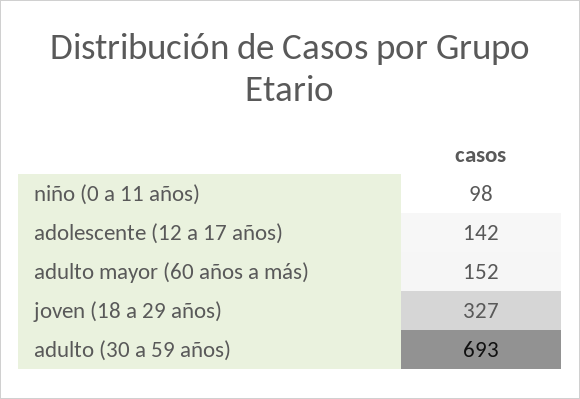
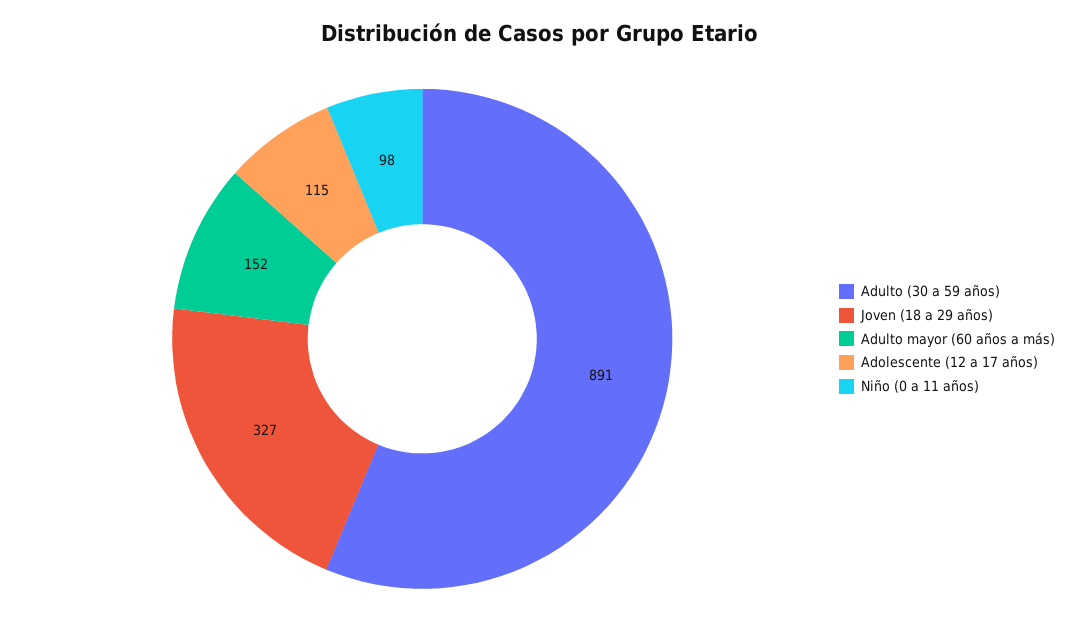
adolescente (12 a 17 años): 142 -> 115
adulto (30 a 59 años): 693 -> 891

